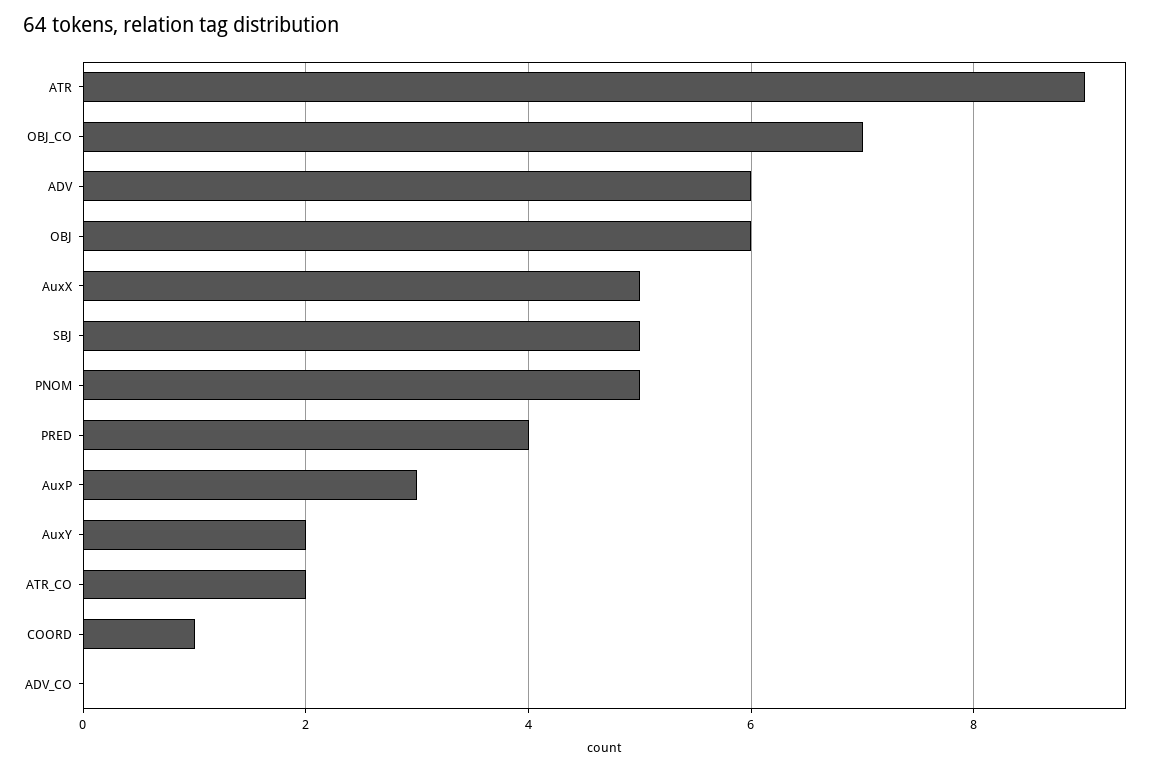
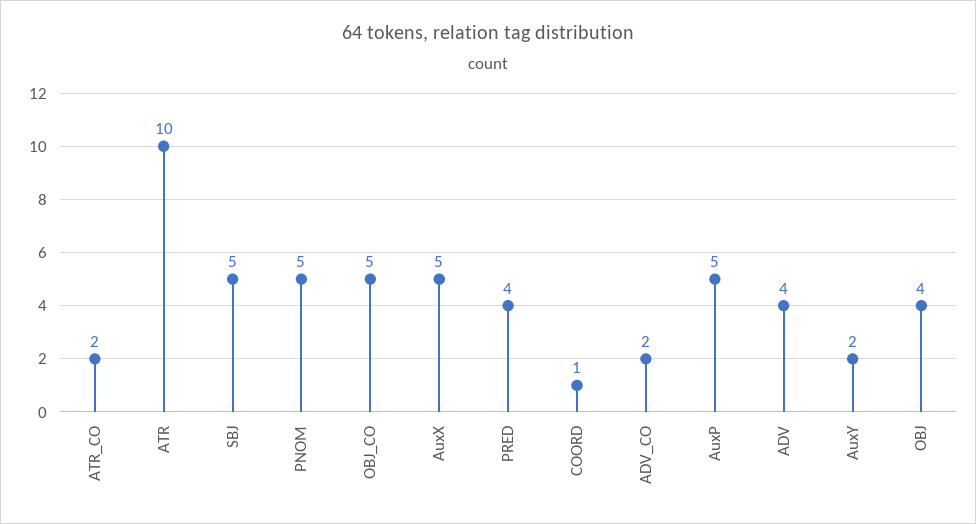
ATR: 9 -> 10
OBJ_CO: 7 -> 5
ADV: 6 -> 4
OBJ: 6 -> 4
AuxP: 3 -> 5
ADV_CO: 0 -> 2

